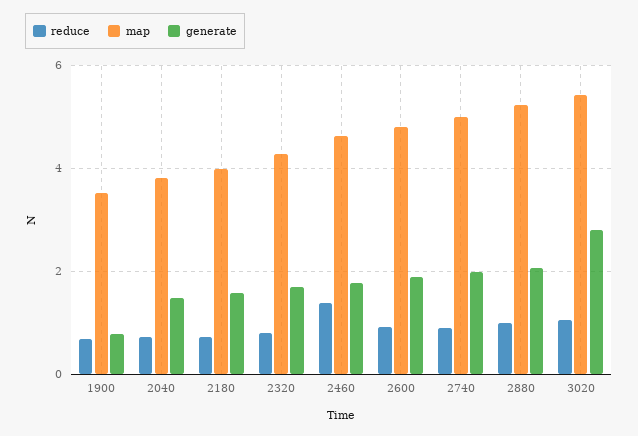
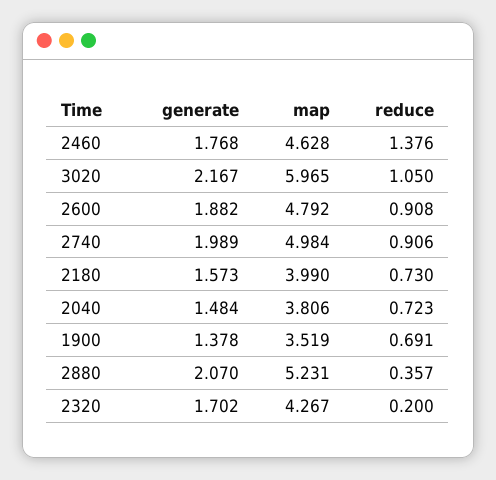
generate, 1900: 0.8 -> 1.378
reduce, 2320: 0.8 -> 0.2
reduce, 2880: 1 -> 0.357
map, 3020: 5.4 -> 5.965
generate, 3020: 2.8 -> 2.167

